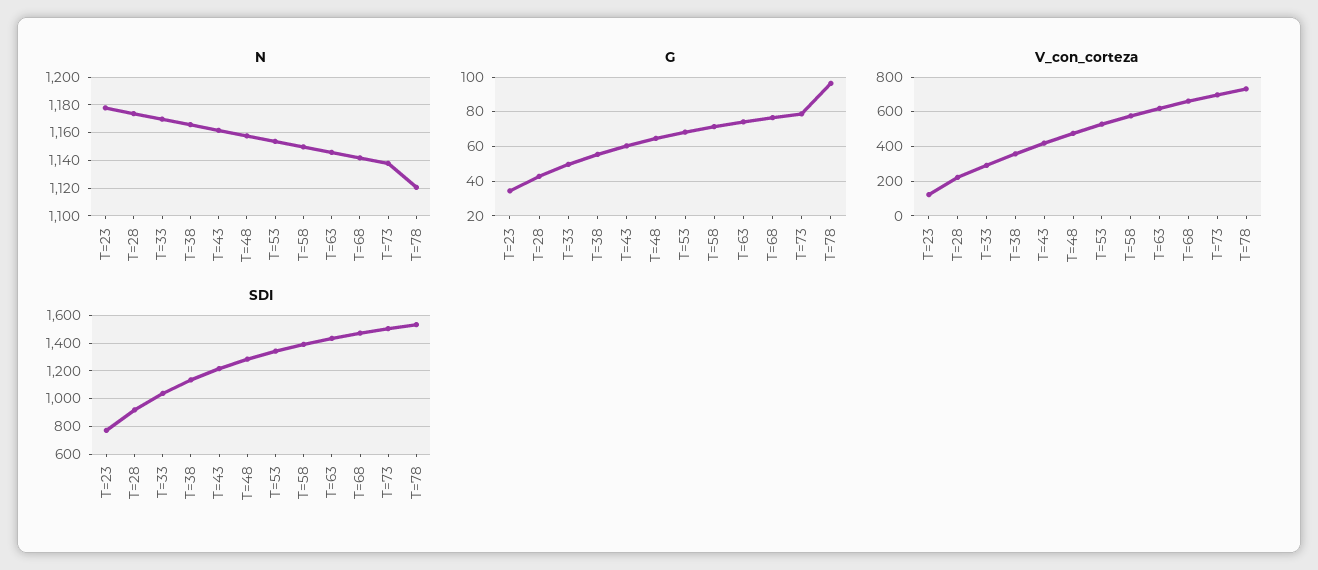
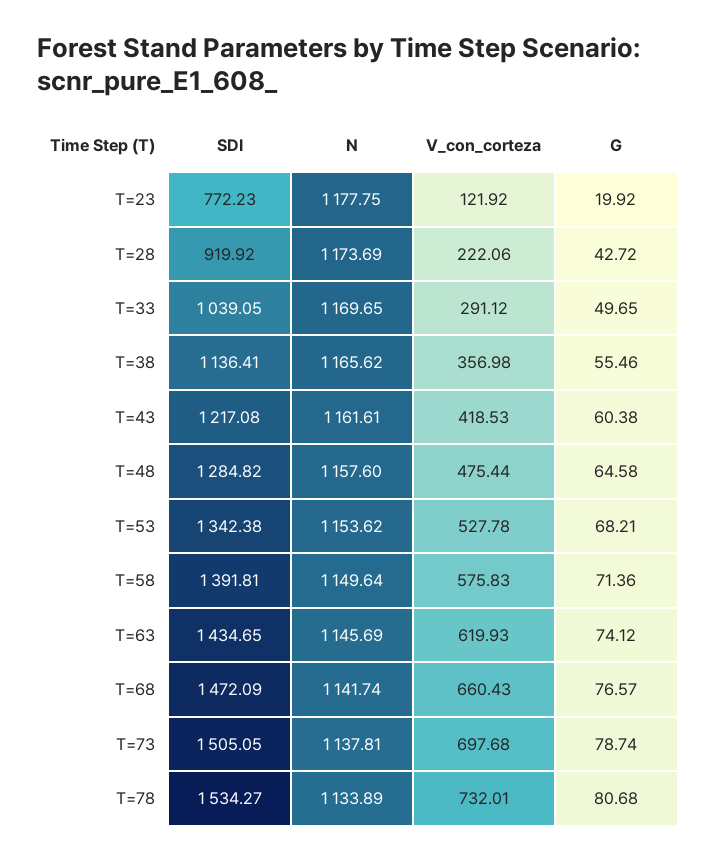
N, T=78: 1120 -> 1133.89
G, T=23: 35 -> 19.92
G, T=78: 95 -> 80.68

